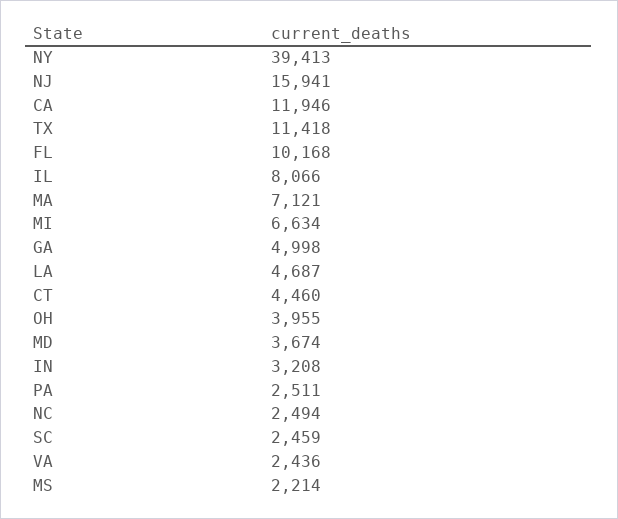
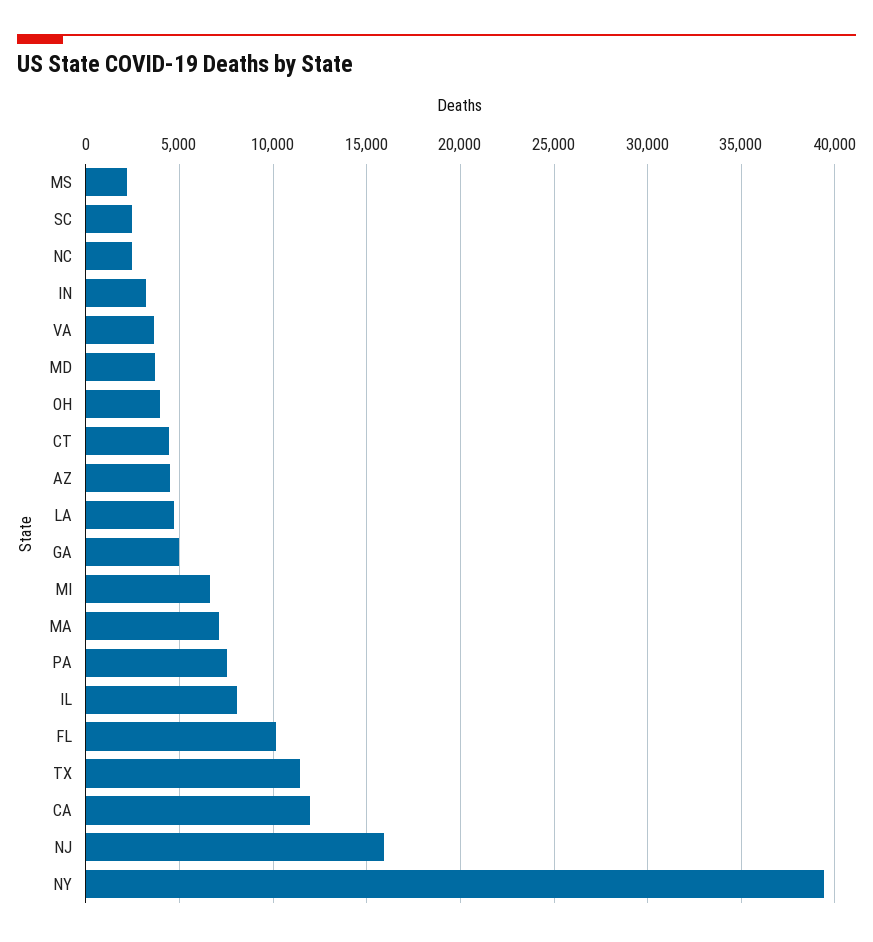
PA: 2511 -> 7500
VA: 2436 -> 3500
AZ: none -> 4500

